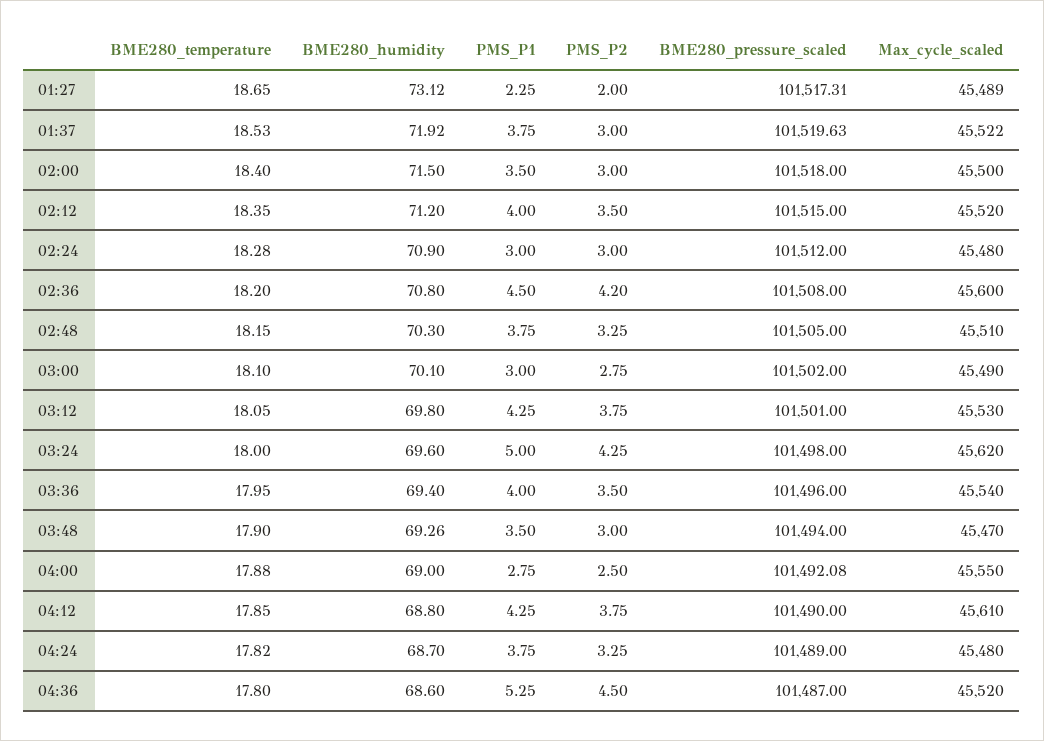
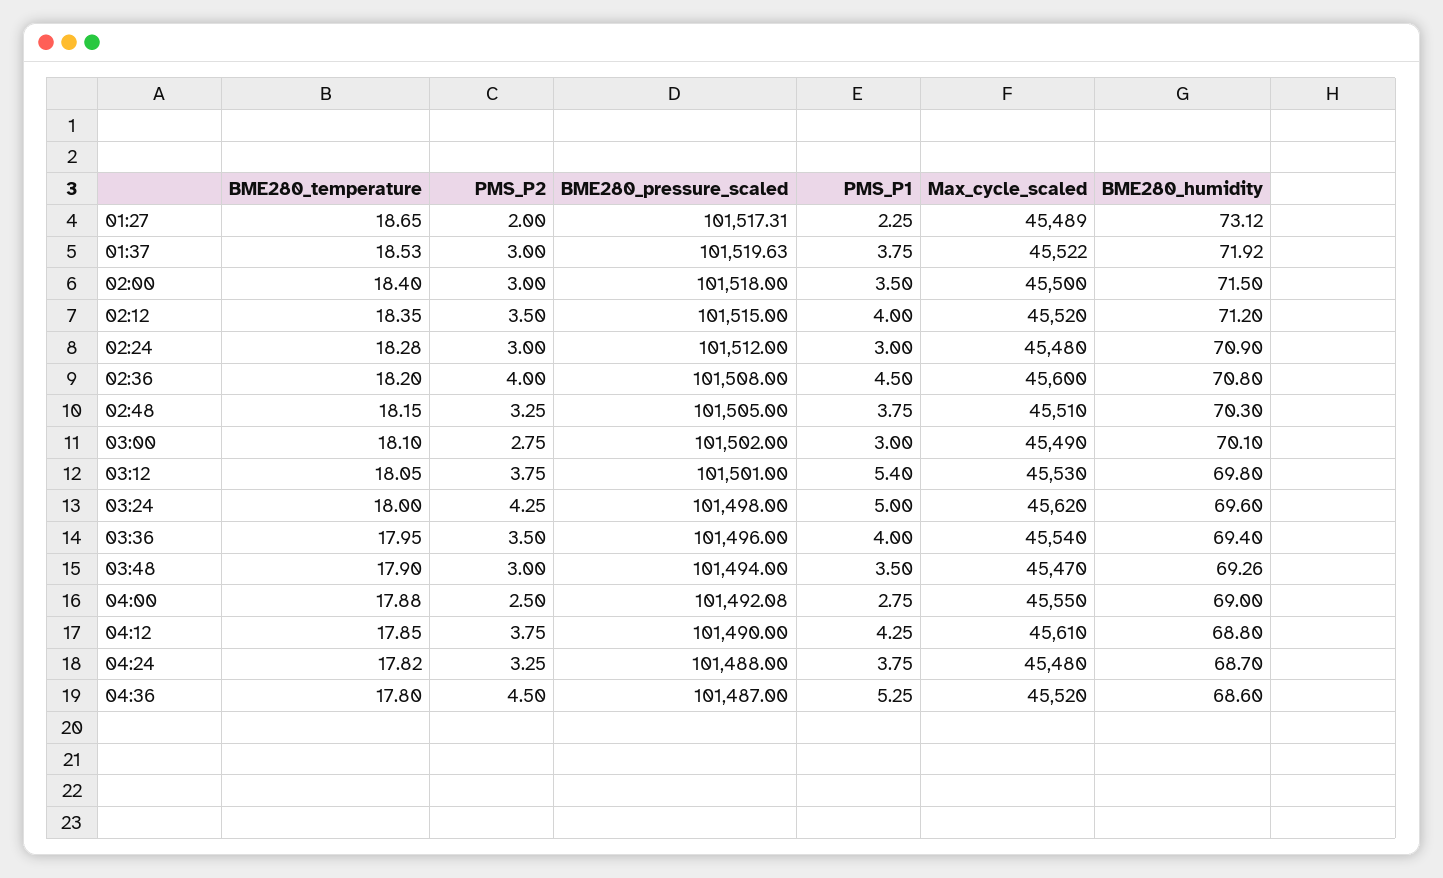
PMS_P2, 02:36: 4.2 -> 4
PMS_P1, 03:12: 4.25 -> 5.4
BME280_pressure_scaled, 04:24: 101489 -> 101488

